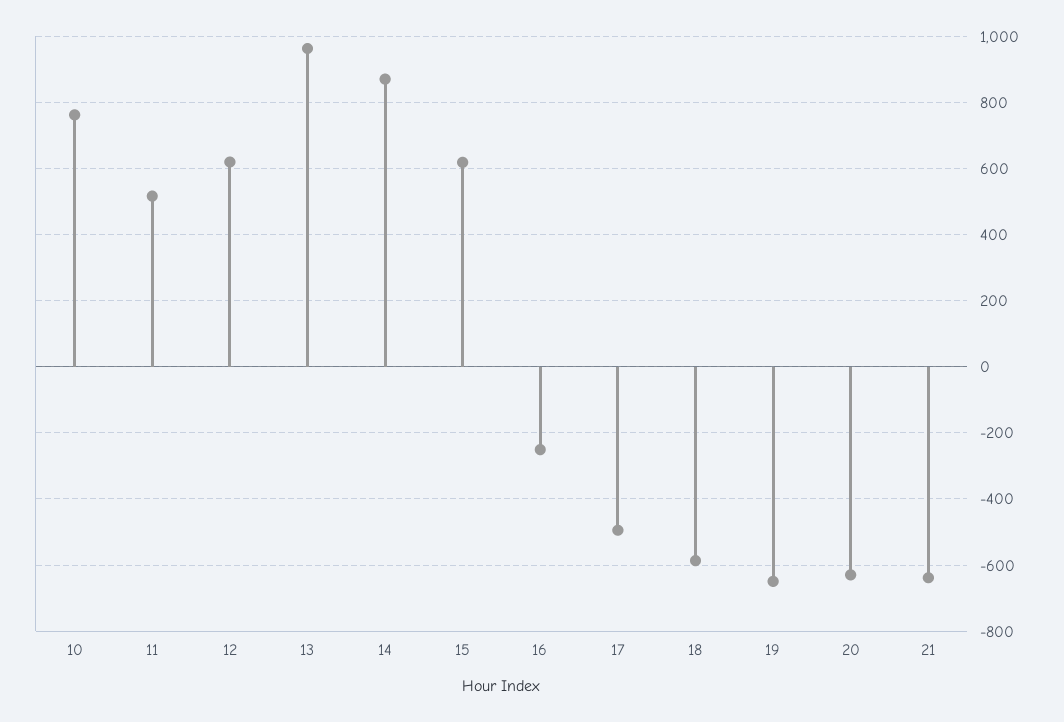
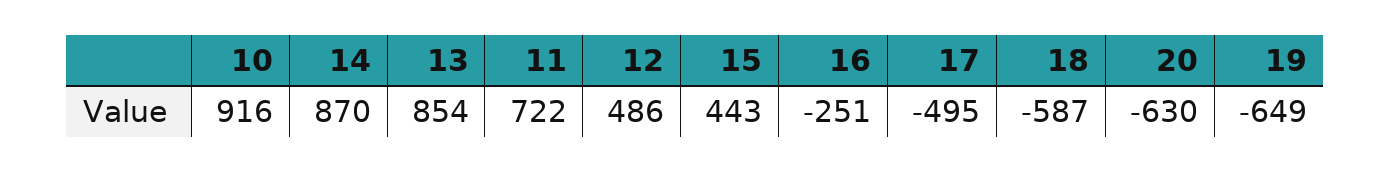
10: 760 -> 916
11: 520 -> 722
12: 620 -> 486
13: 960 -> 854
15: 620 -> 443
21: -640 -> none

